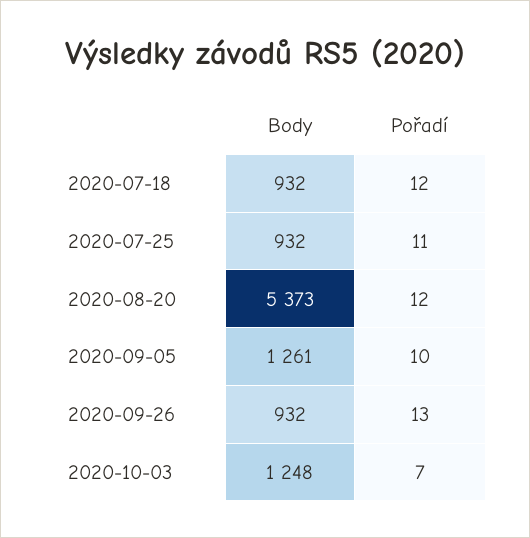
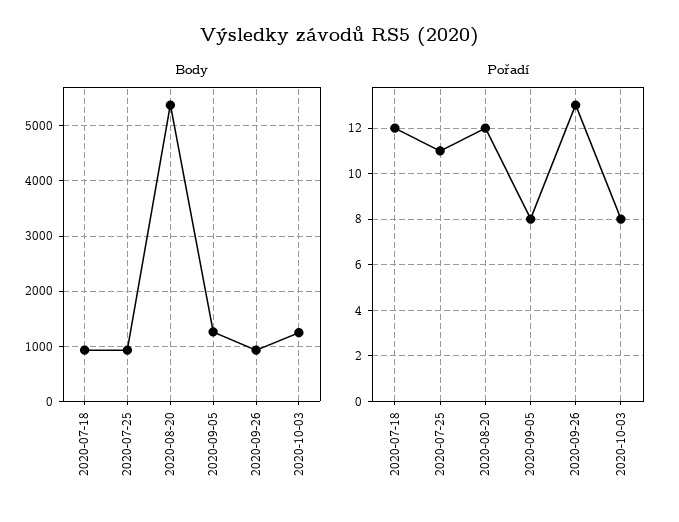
Pořadí, 2020-09-05: 10 -> 8
Pořadí, 2020-10-03: 7 -> 8

